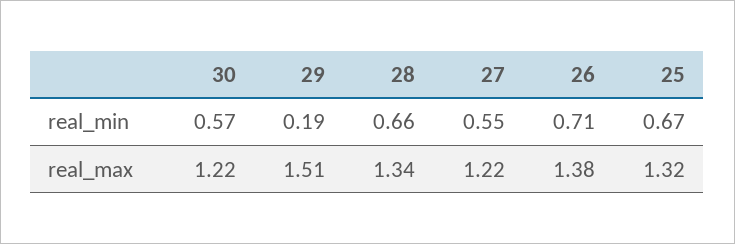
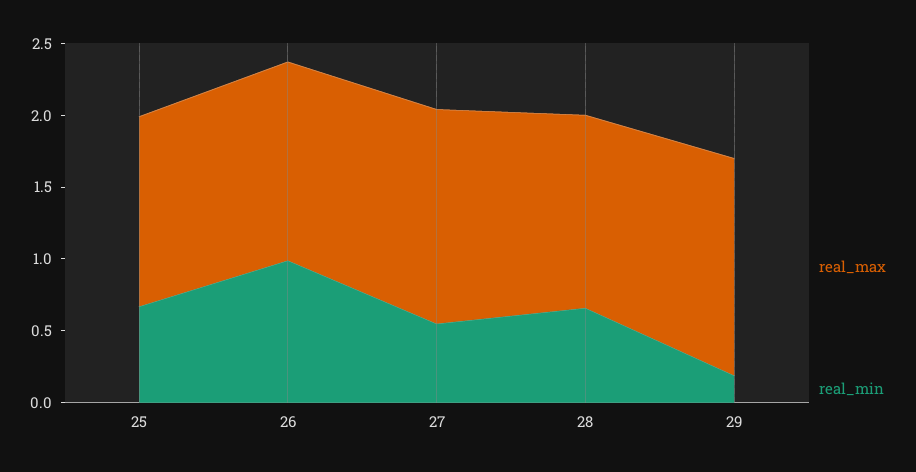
real_min, 30: 0.57 -> none
real_min, 26: 0.71 -> 1
real_max, 30: 1.22 -> none
real_max, 27: 1.22 -> 1.5

